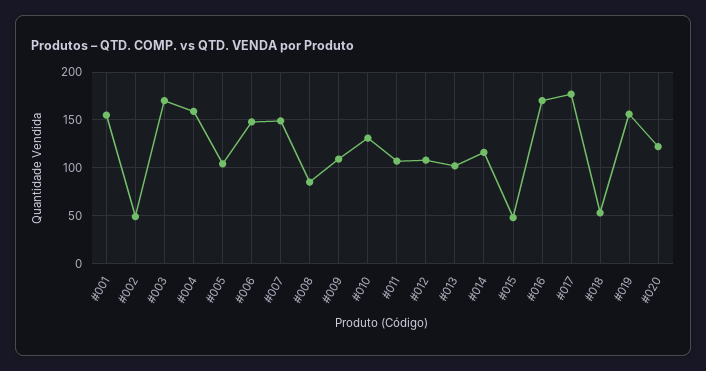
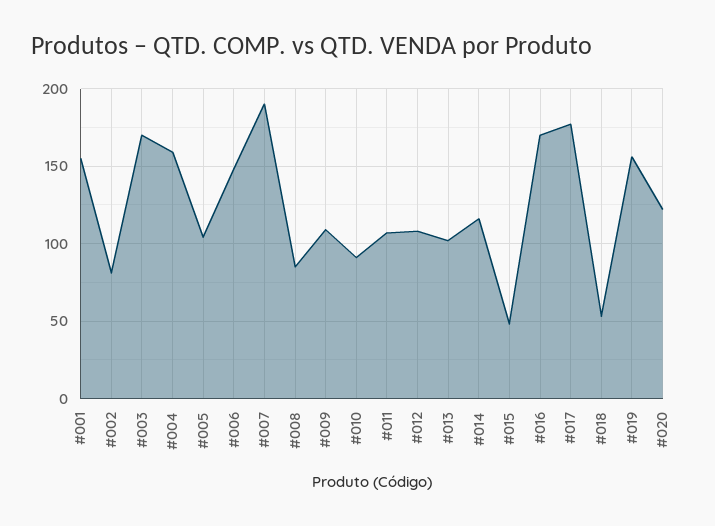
#002: 50 -> 80
#007: 150 -> 190
#010: 130 -> 90

